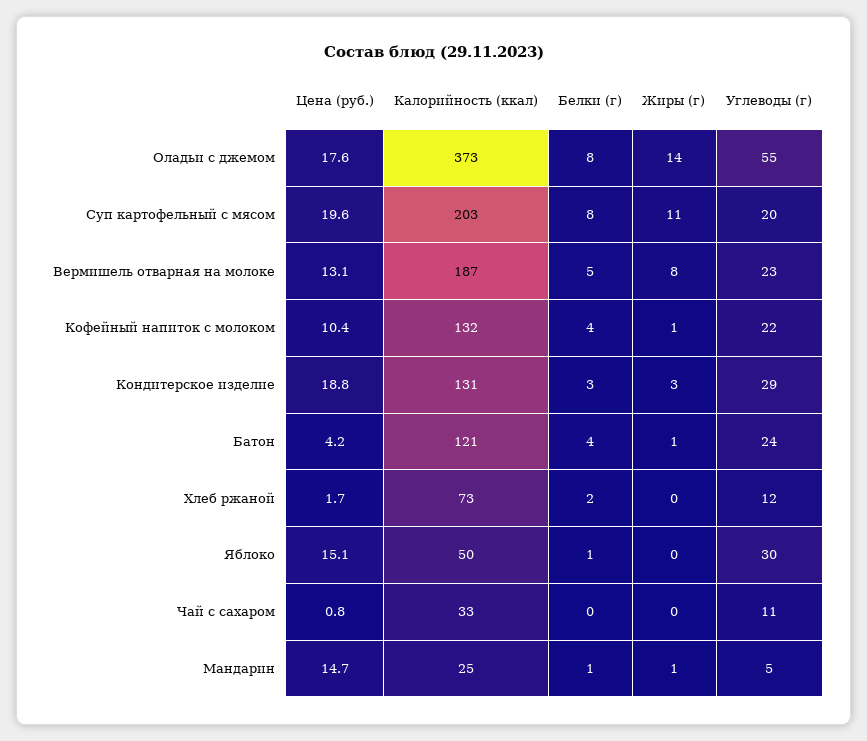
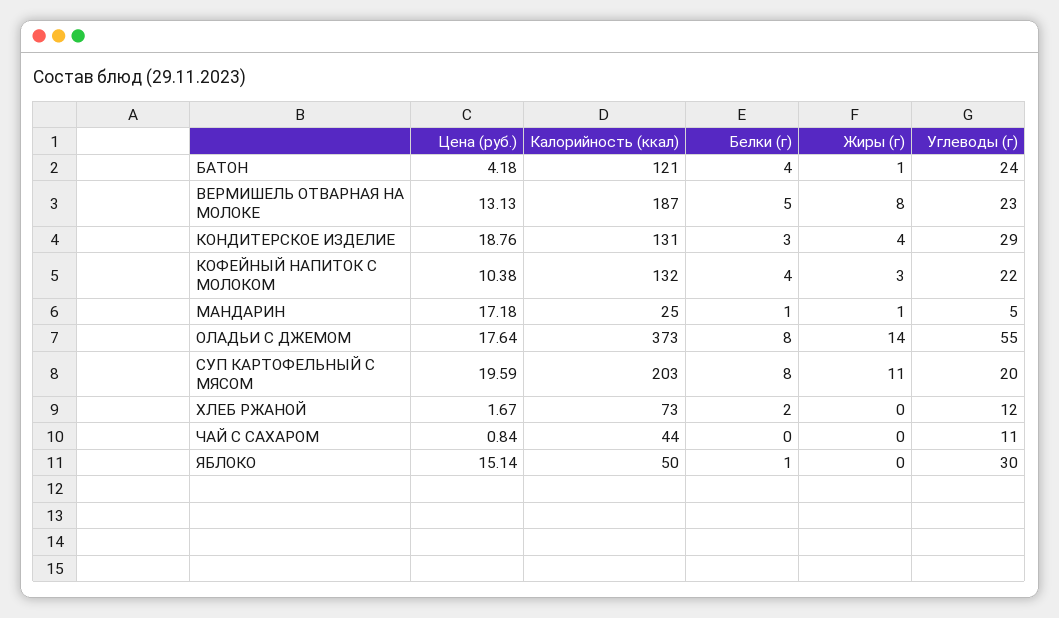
Жиры (г), Кофейный напиток с молоком: 1 -> 3
Жиры (г), Кондитерское изделие: 3 -> 4
Калорийность (ккал), Чай с сахаром: 33 -> 44
Цена (руб.), Мандарин: 14.7 -> 17.18

